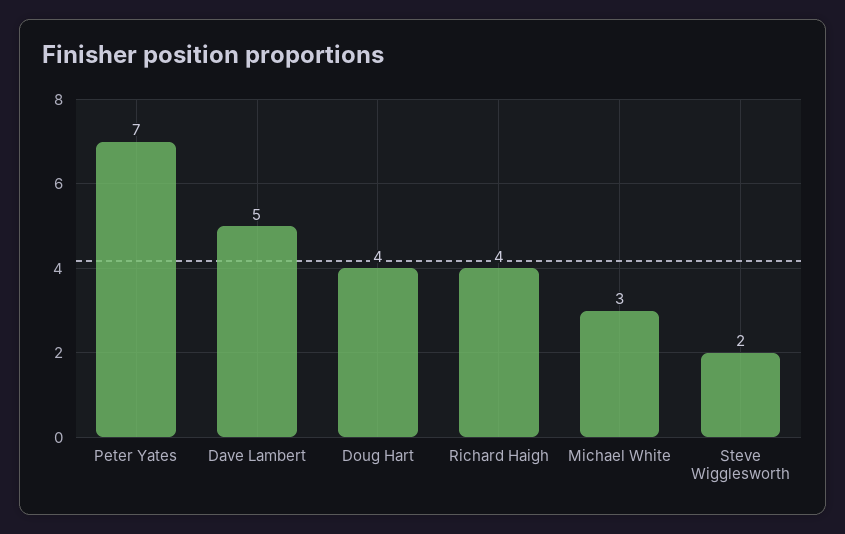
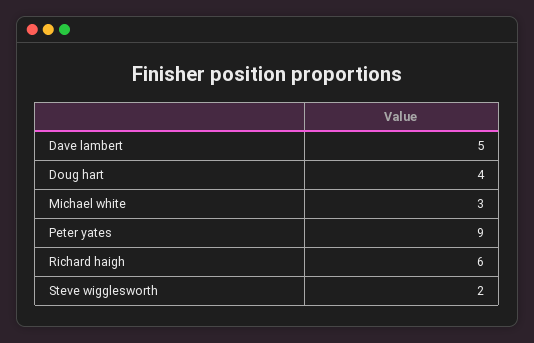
Peter Yates: 7 -> 9
Richard Haigh: 4 -> 6

